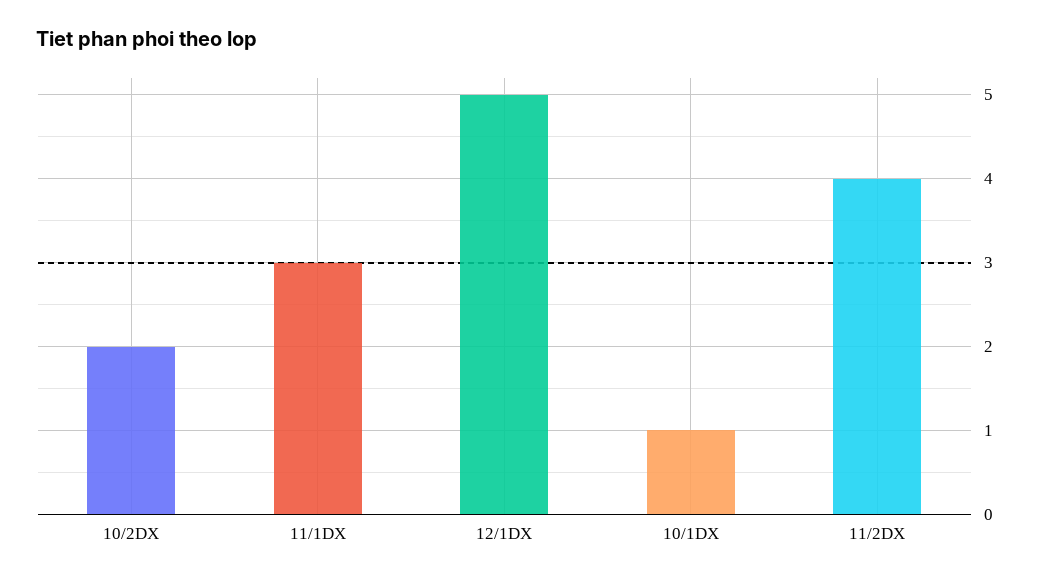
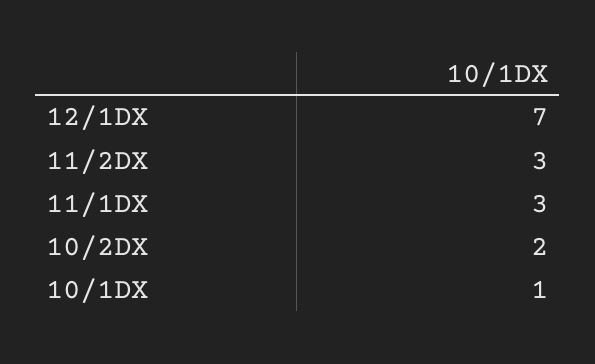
12/1DX: 5 -> 7
11/2DX: 4 -> 3

